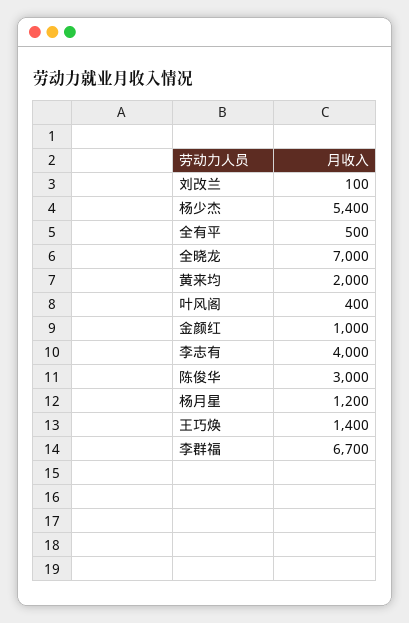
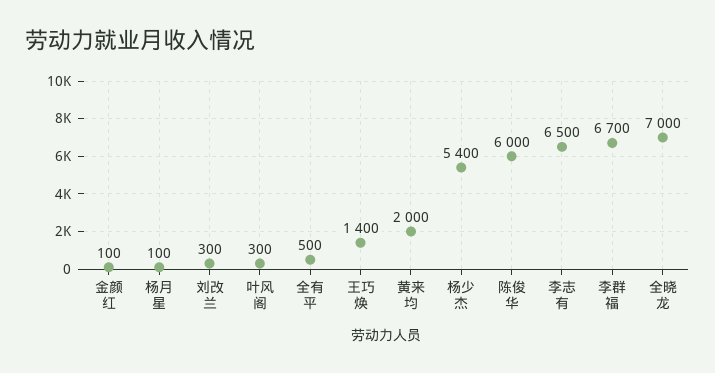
刘改兰: 100 -> 300
叶风阁: 400 -> 300
金颜红: 1000 -> 100
李志有: 4000 -> 6500
陈俊华: 3000 -> 6000
杨月星: 1200 -> 100

